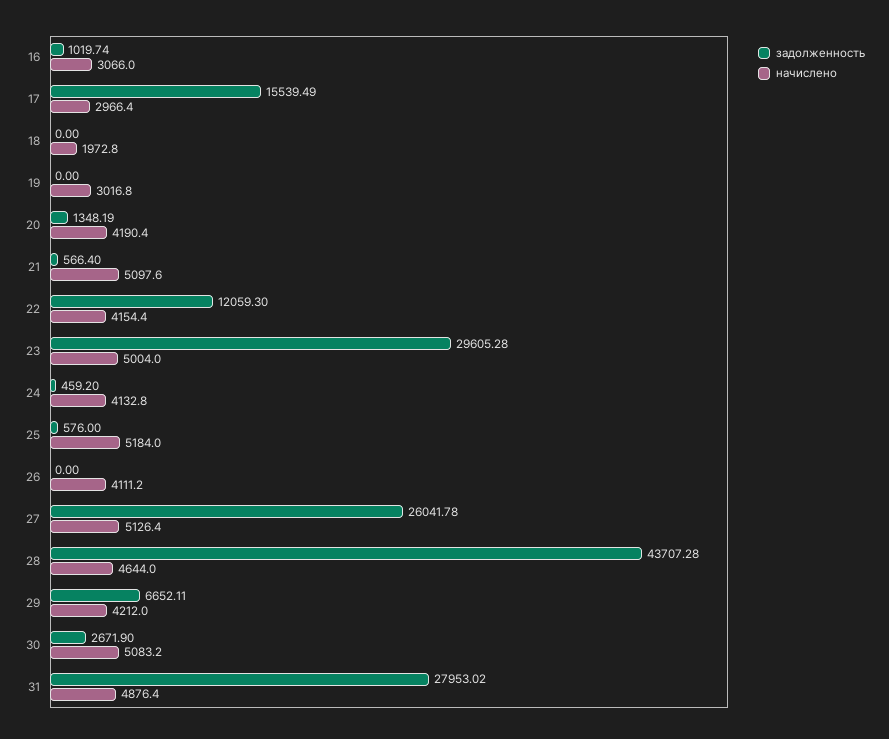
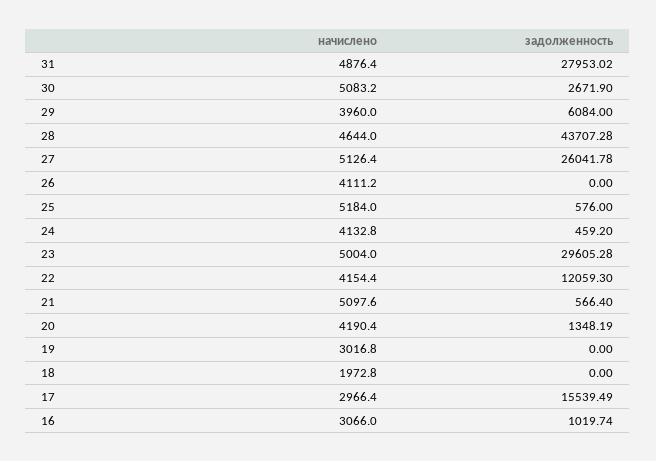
задолженность, 29: 6652.11 -> 6084
начислено, 29: 4212 -> 3960

